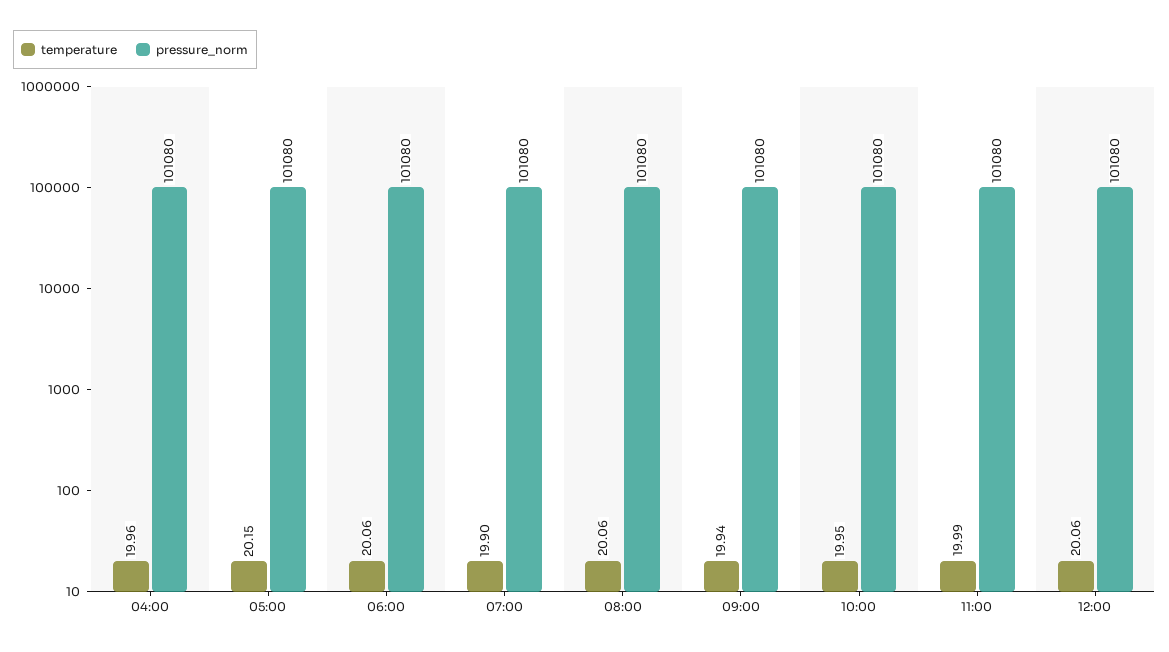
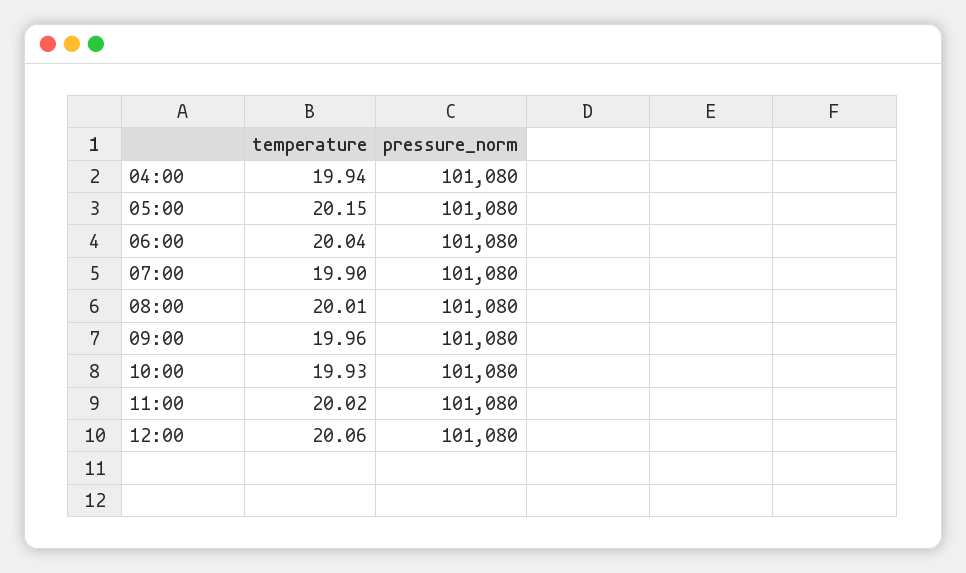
temperature, 04:00: 19.96 -> 19.94
temperature, 06:00: 20.06 -> 20.04
temperature, 08:00: 20.06 -> 20.01
temperature, 09:00: 19.94 -> 19.96
temperature, 10:00: 19.95 -> 19.93
temperature, 11:00: 19.99 -> 20.02

